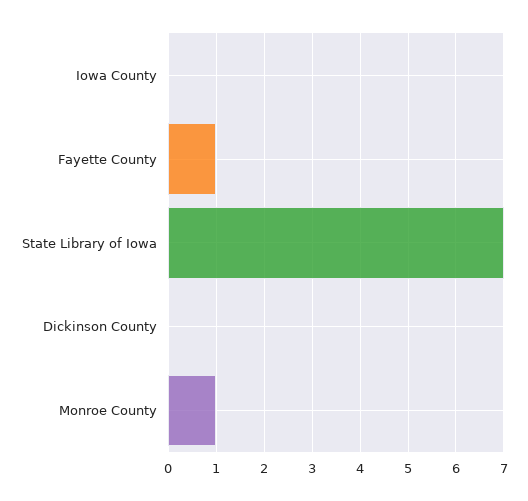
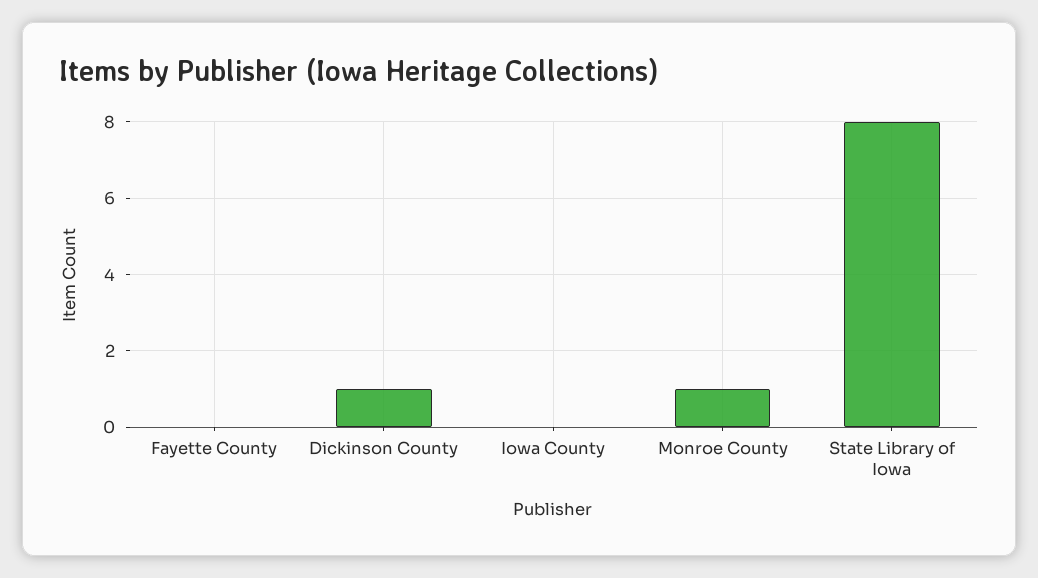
Fayette County: 1 -> 0
State Library of Iowa: 7 -> 8
Dickinson County: 0 -> 1

